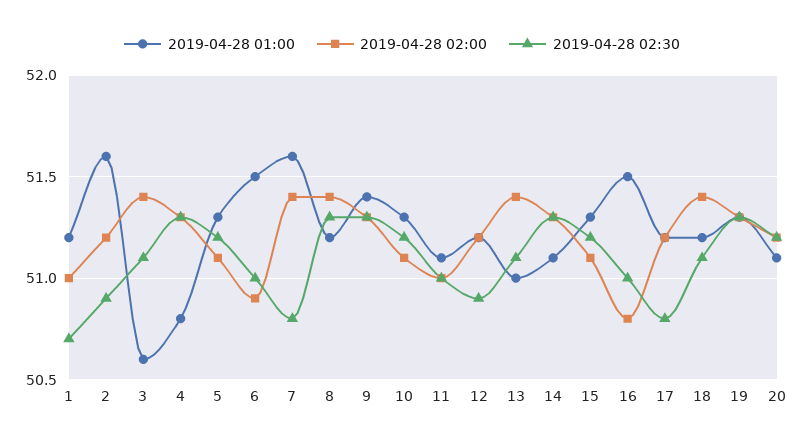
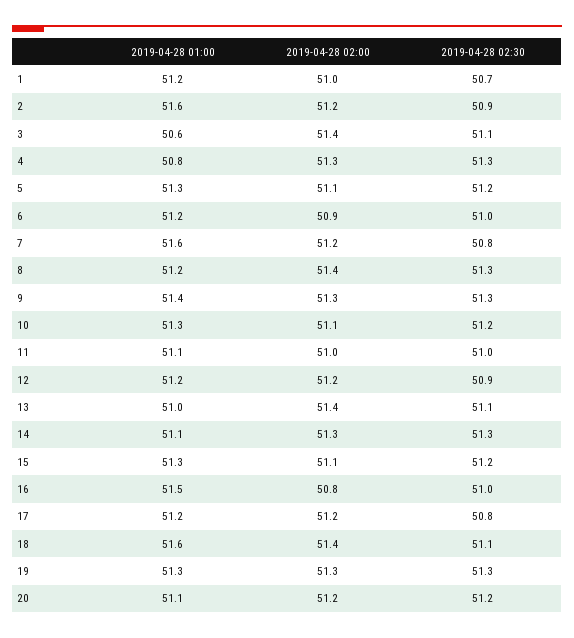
2019-04-28 01:00, 6: 51.5 -> 51.2
2019-04-28 02:00, 7: 51.4 -> 51.2
2019-04-28 01:00, 18: 51.2 -> 51.6

